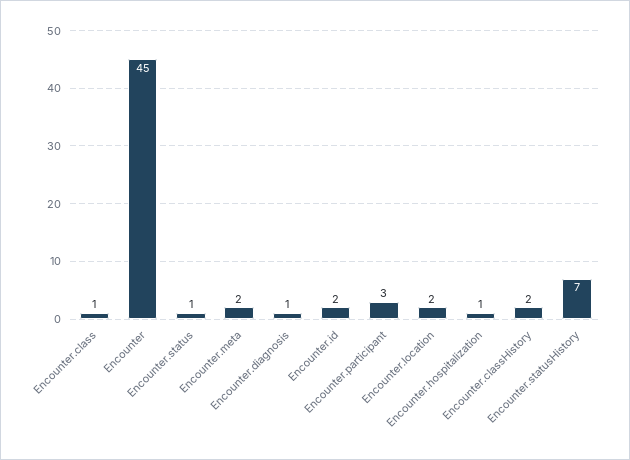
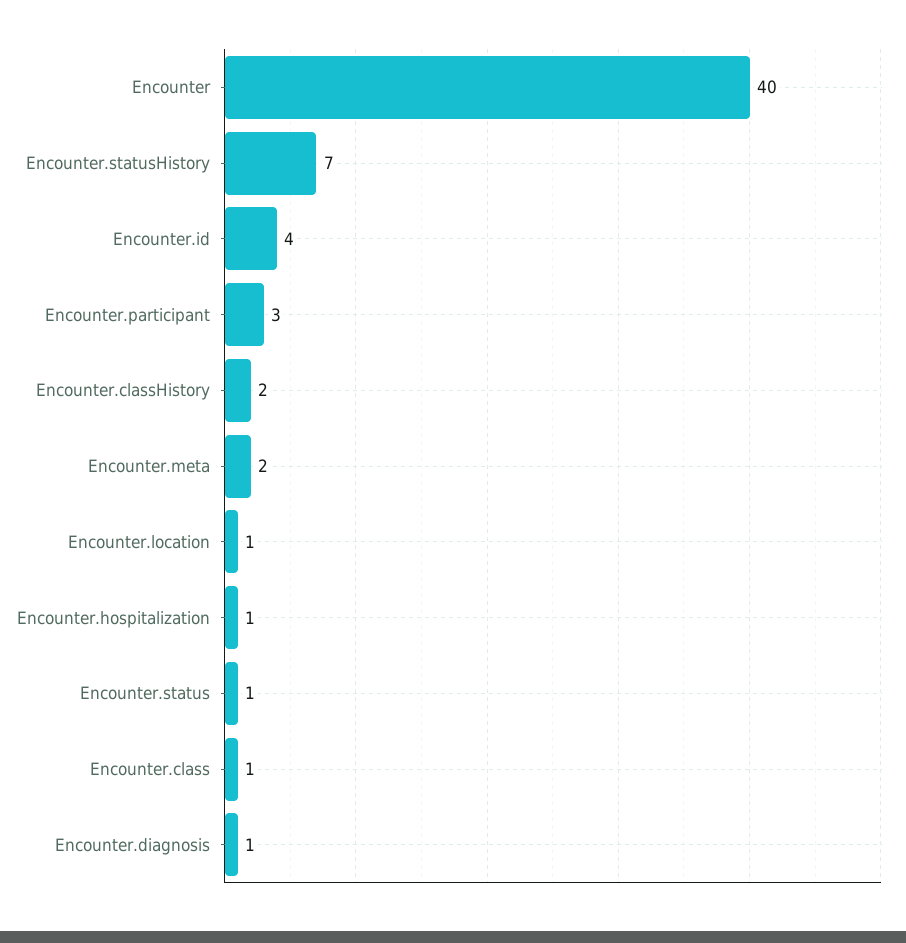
Encounter: 45 -> 40
Encounter.id: 2 -> 4
Encounter.location: 2 -> 1

